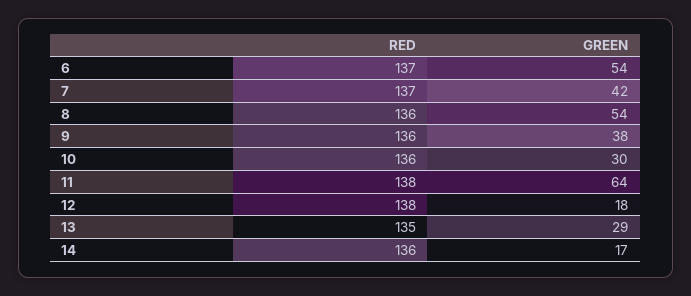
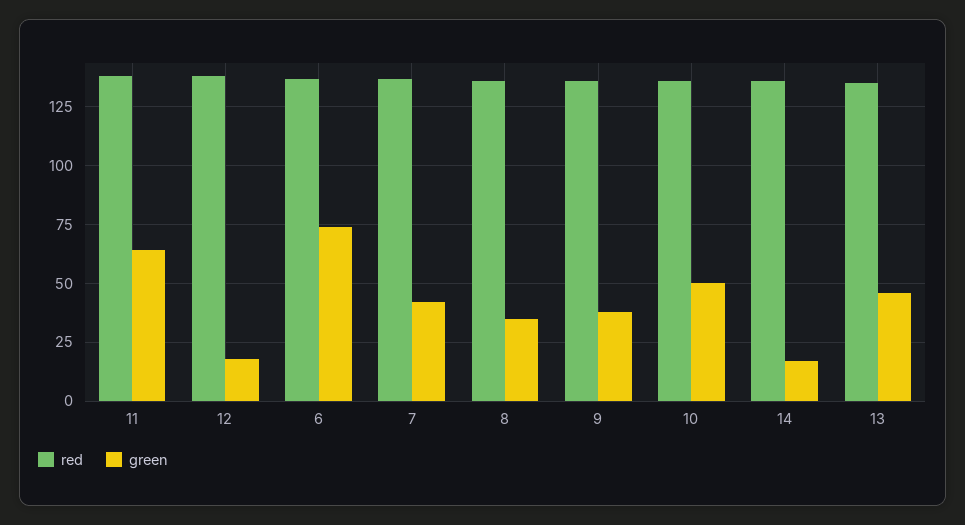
GREEN, 6: 54 -> 75
GREEN, 8: 54 -> 35
GREEN, 10: 30 -> 50
GREEN, 13: 29 -> 45

